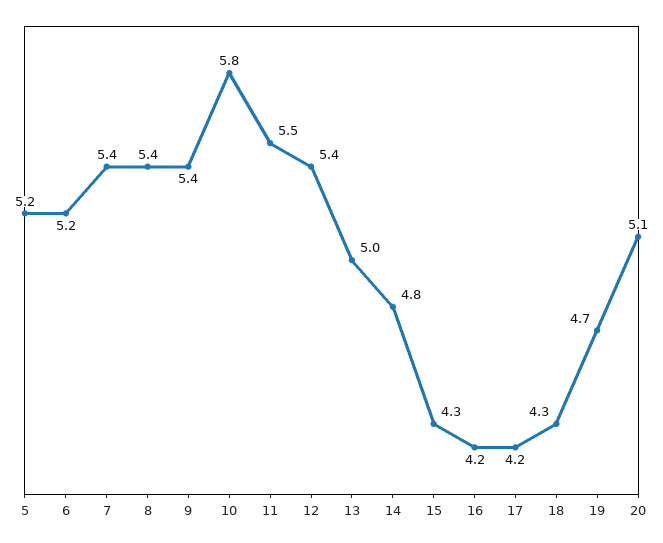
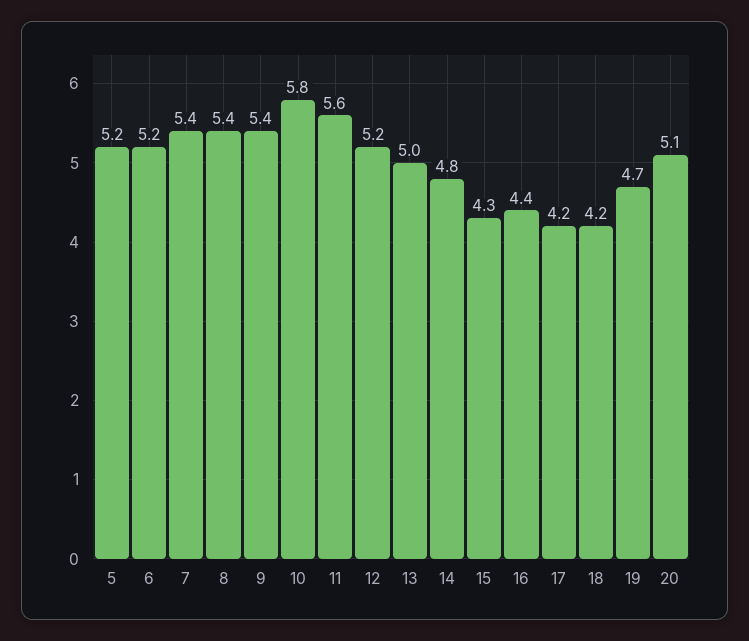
11: 5.5 -> 5.6
12: 5.4 -> 5.2
16: 4.2 -> 4.4
18: 4.3 -> 4.2

